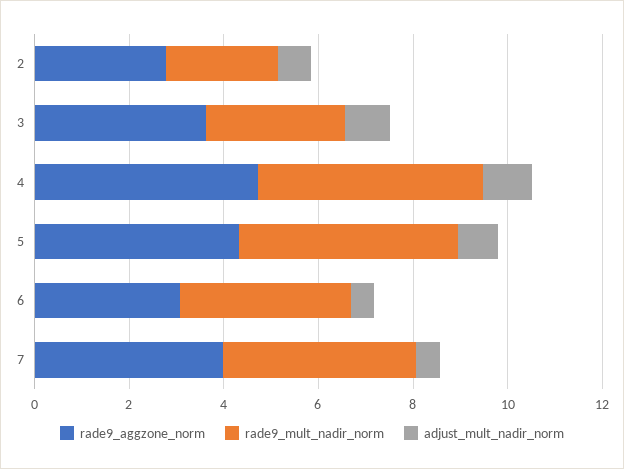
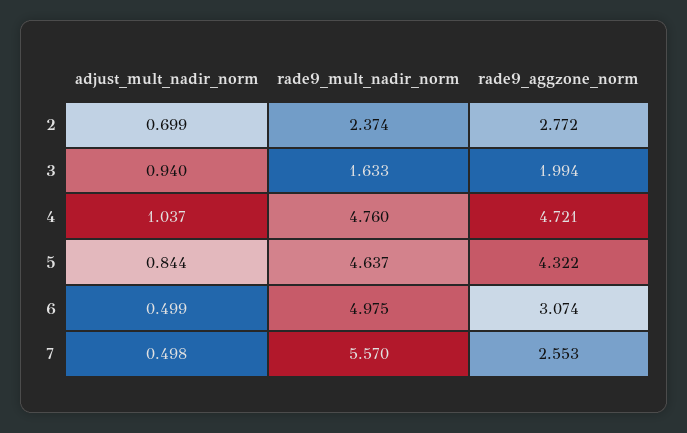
rade9_aggzone_norm, 3: 3.5 -> 1.994
rade9_mult_nadir_norm, 3: 3 -> 1.633
rade9_mult_nadir_norm, 6: 3.5 -> 4.975
rade9_aggzone_norm, 7: 4 -> 2.553
rade9_mult_nadir_norm, 7: 4 -> 5.57

